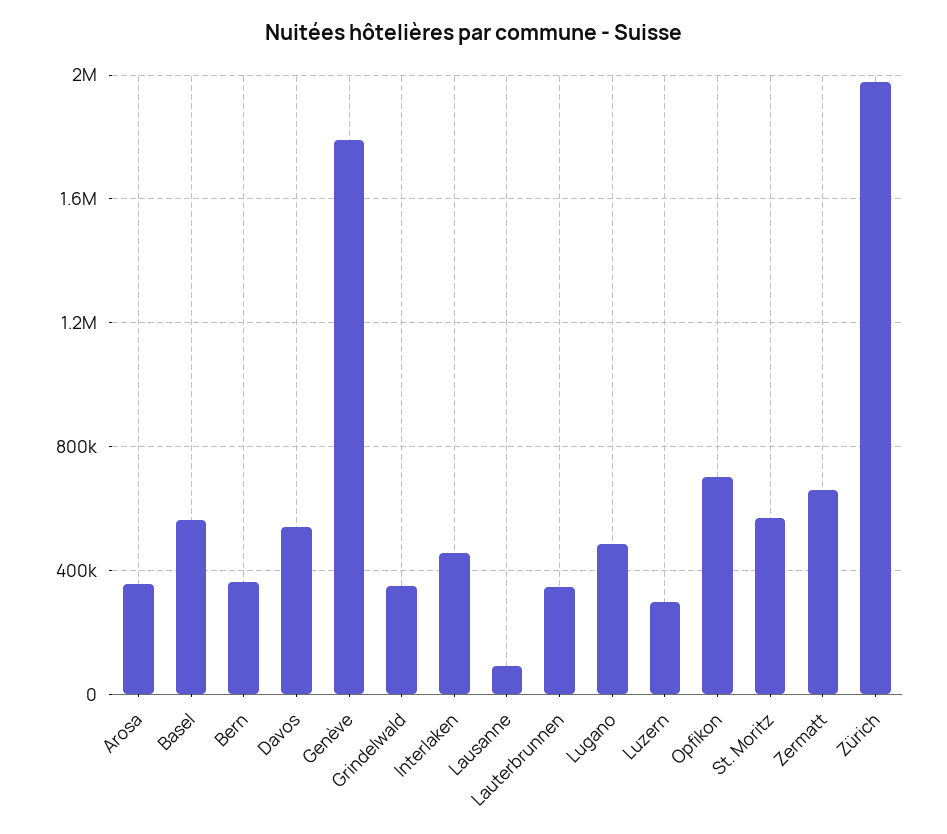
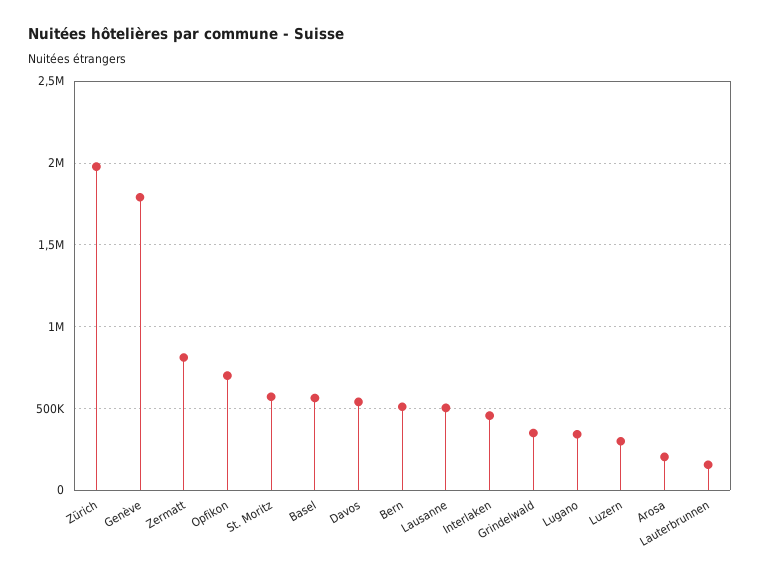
Arosa: 350000 -> 200000
Bern: 350000 -> 500000
Lausanne: 100000 -> 500000
Lauterbrunnen: 350000 -> 150000
Lugano: 500000 -> 350000
Zermatt: 650000 -> 800000

